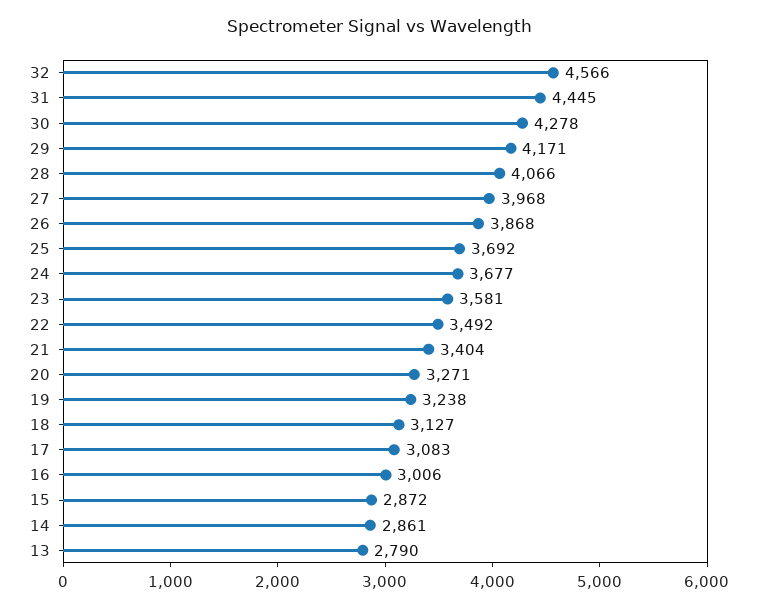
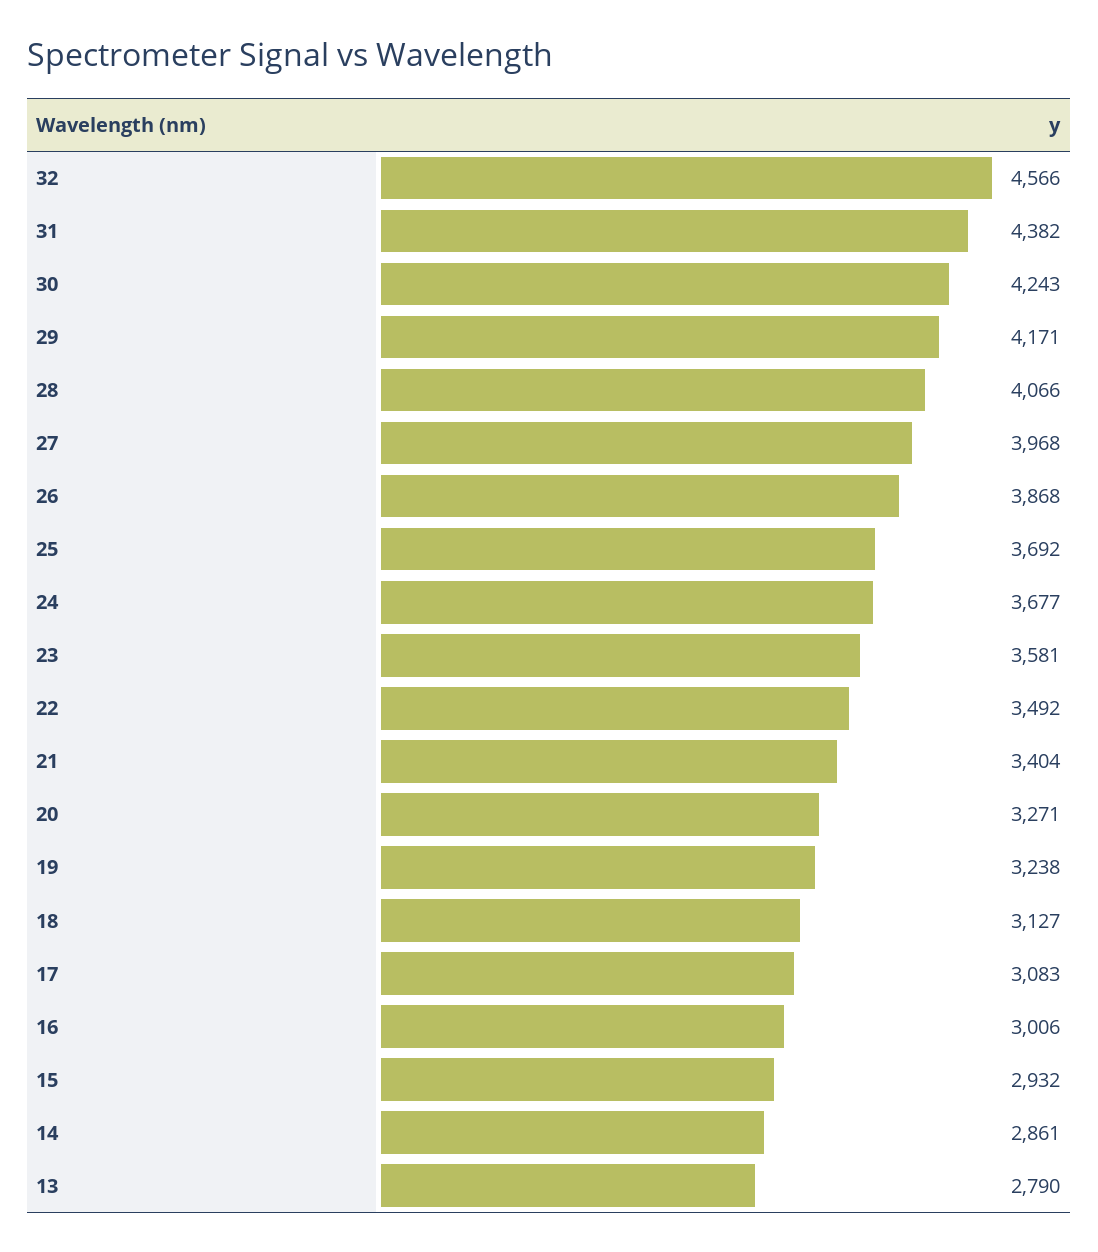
31: 4445 -> 4382
30: 4278 -> 4243
15: 2872 -> 2932

